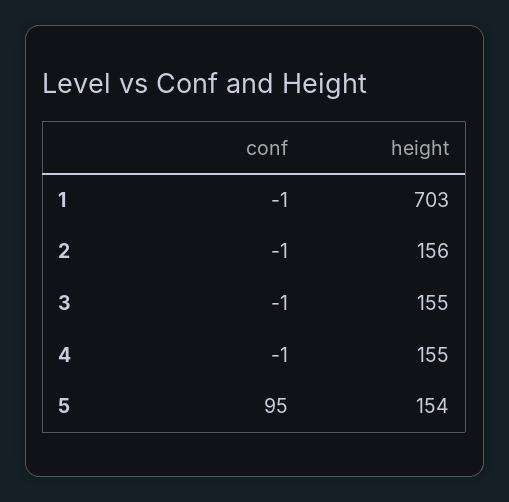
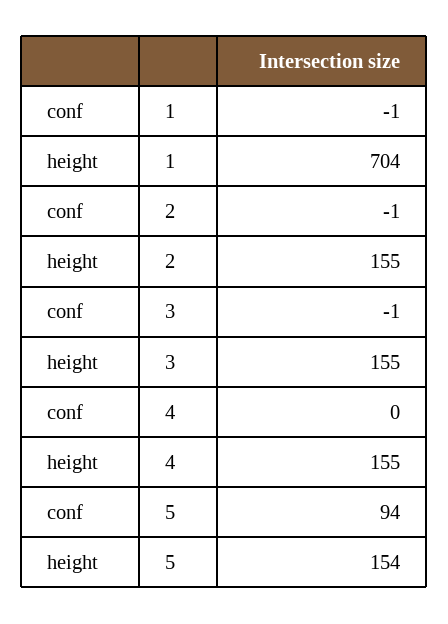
height, 1: 703 -> 704
height, 2: 156 -> 155
conf, 4: -1 -> 0
conf, 5: 95 -> 94

